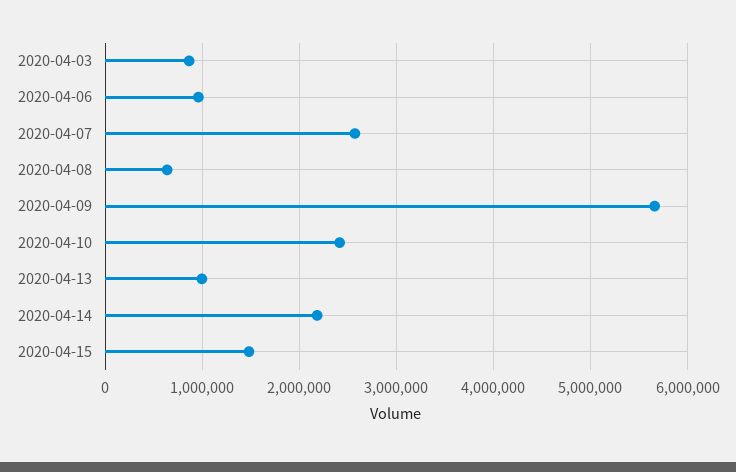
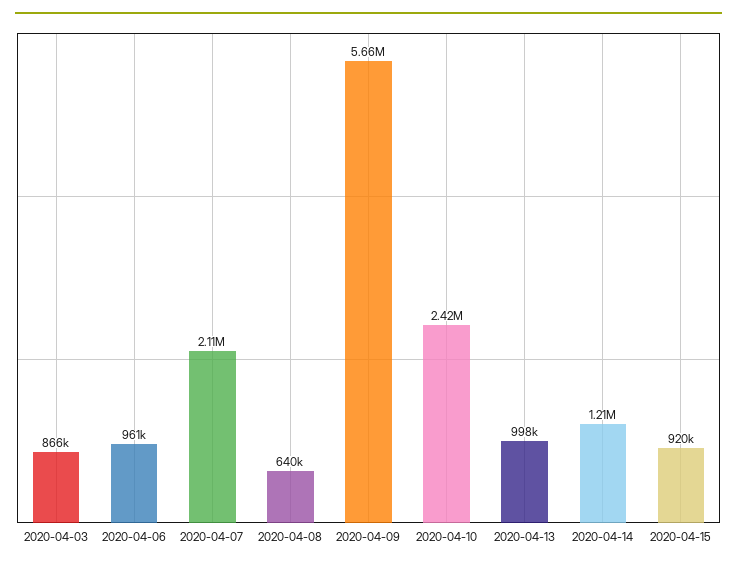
2020-04-07: 2600000 -> 2110000
2020-04-14: 2200000 -> 1210000
2020-04-15: 1500000 -> 920000

